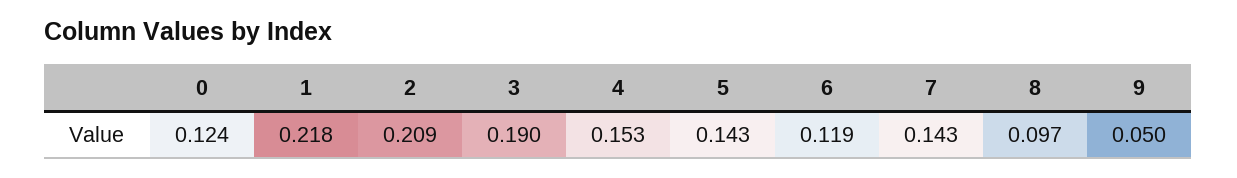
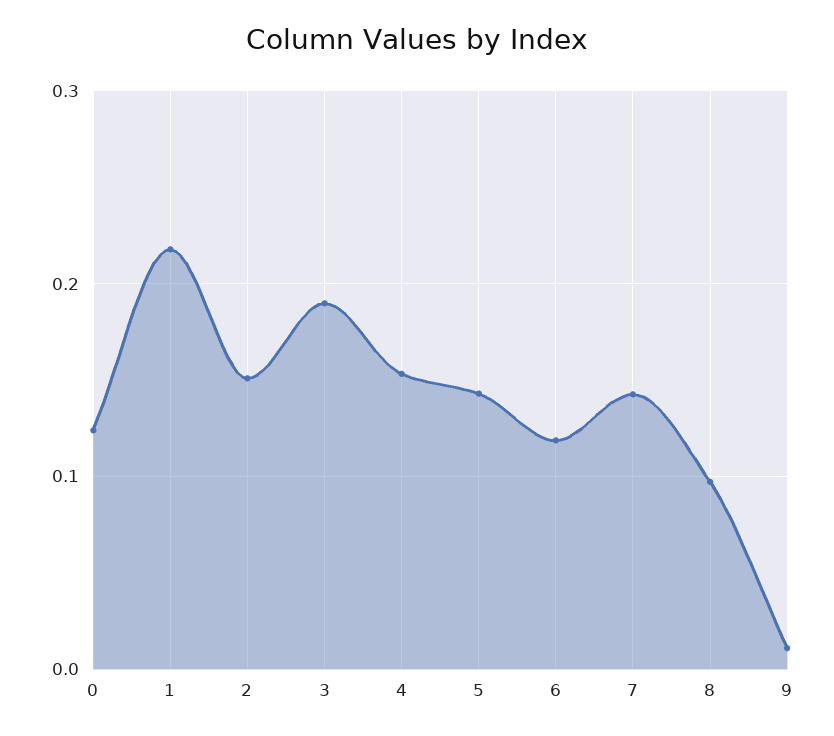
2: 0.209 -> 0.15
9: 0.05 -> 0.01

